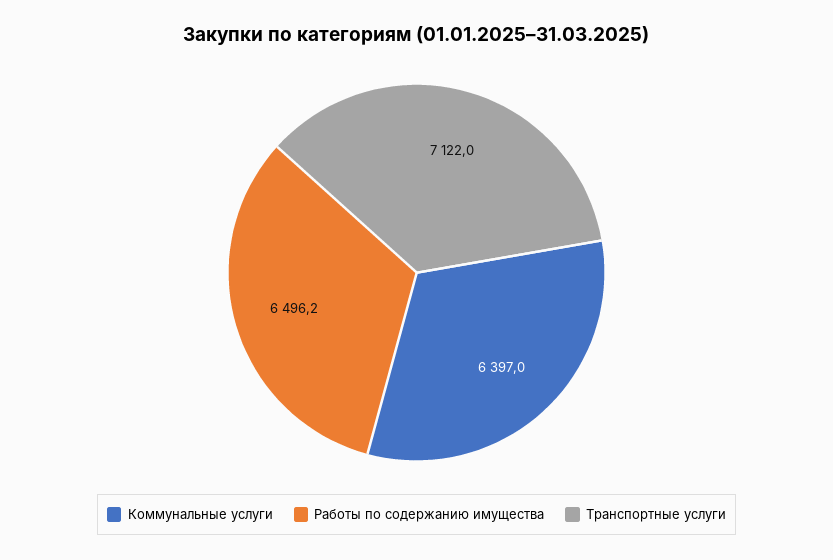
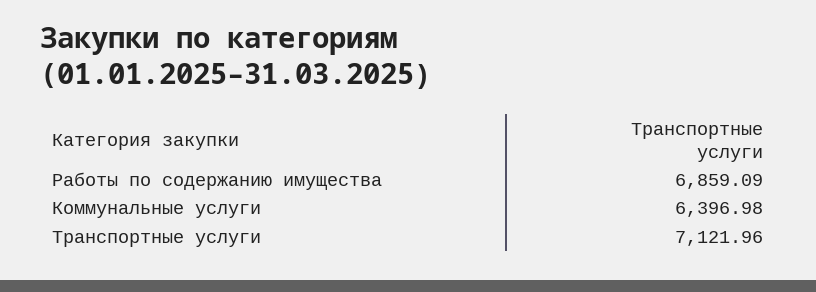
Работы по содержанию имущества: 6496.2 -> 6859.09

